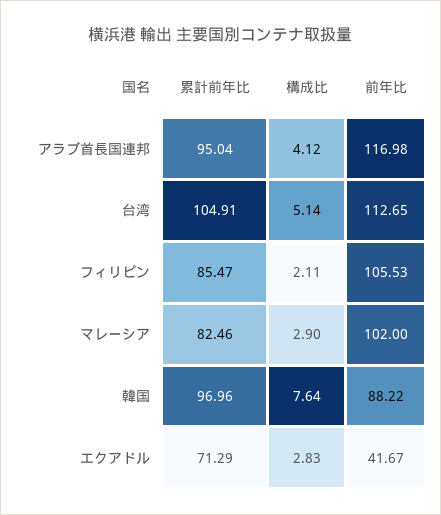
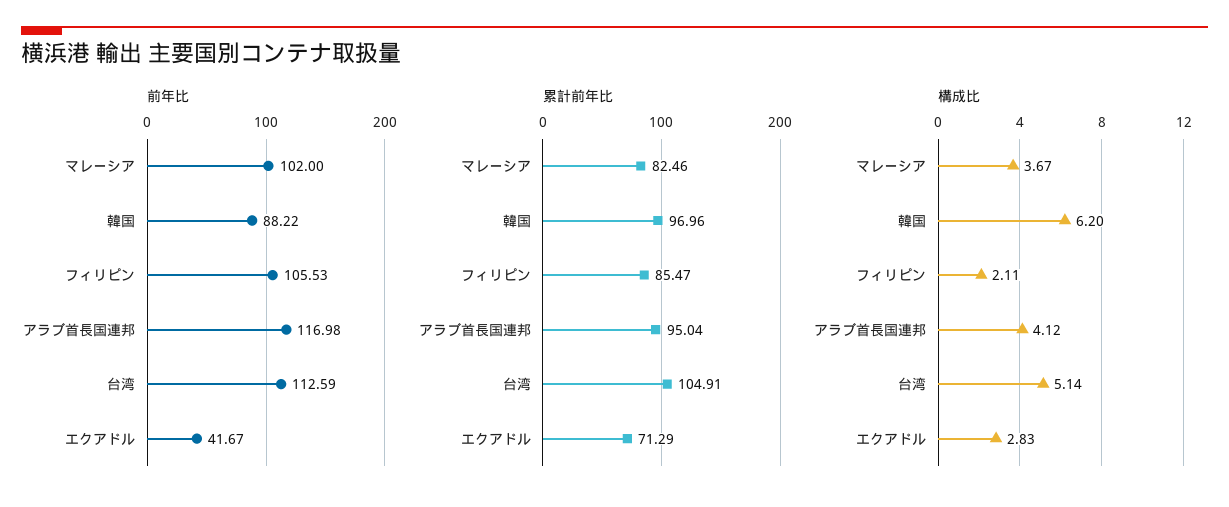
前年比, 台湾: 112.65 -> 112.59
構成比, マレーシア: 2.9 -> 3.67
構成比, 韓国: 7.64 -> 6.2

